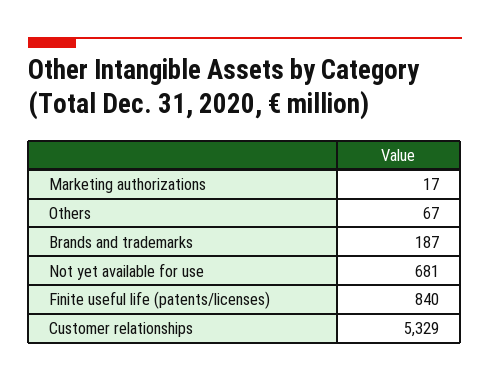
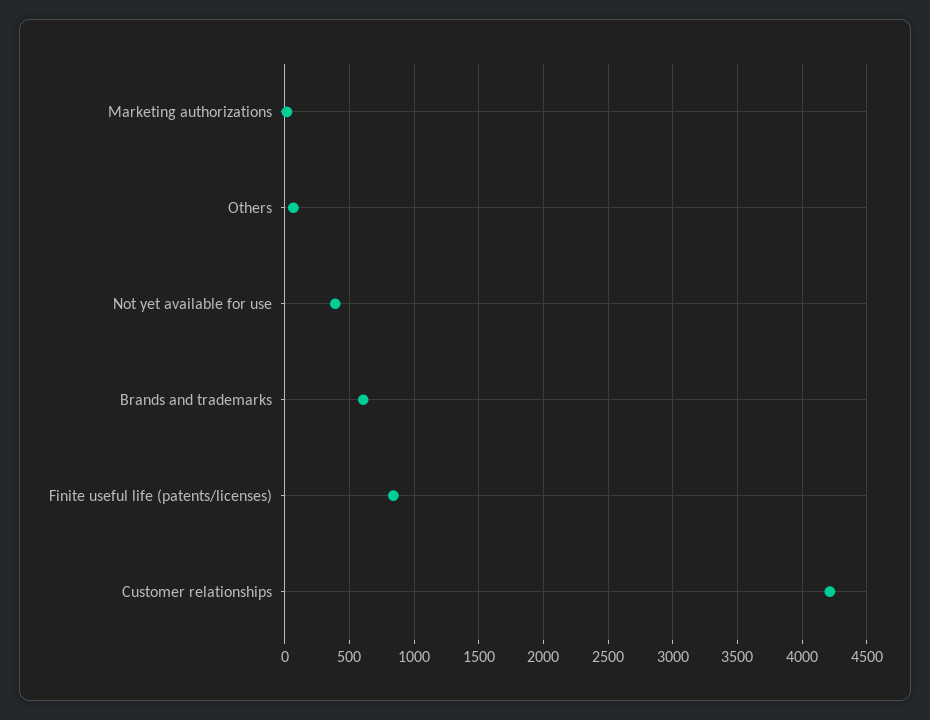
Brands and trademarks: 187 -> 600
Not yet available for use: 681 -> 400
Customer relationships: 5329 -> 4200

